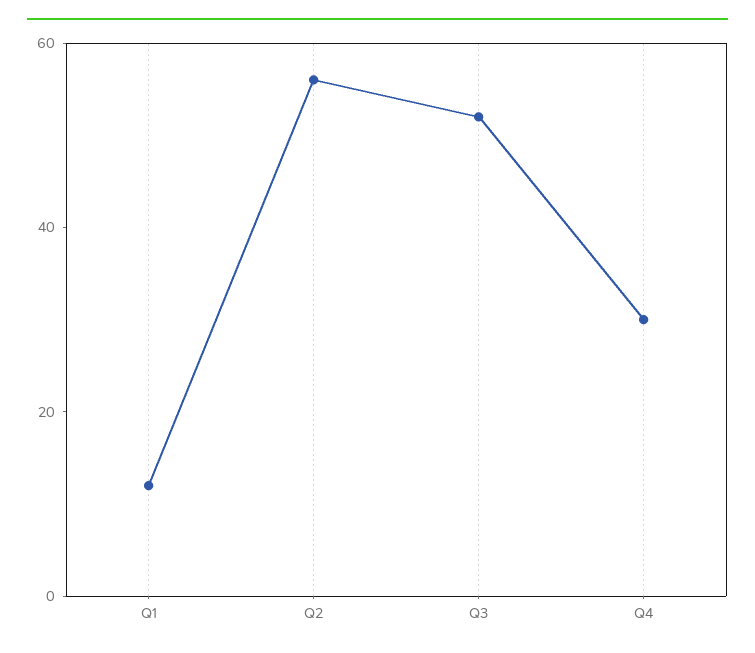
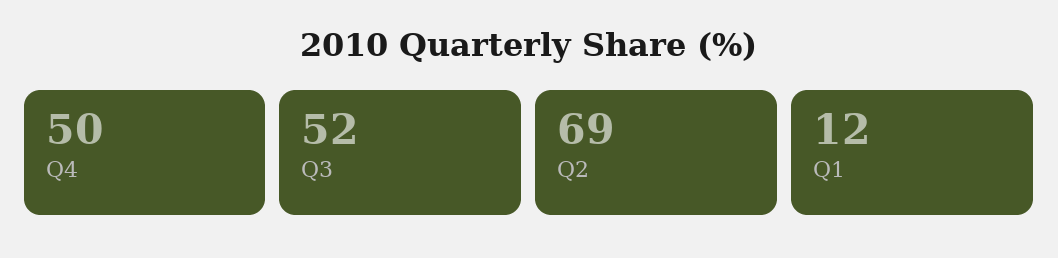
Q2: 55 -> 69
Q4: 30 -> 50

